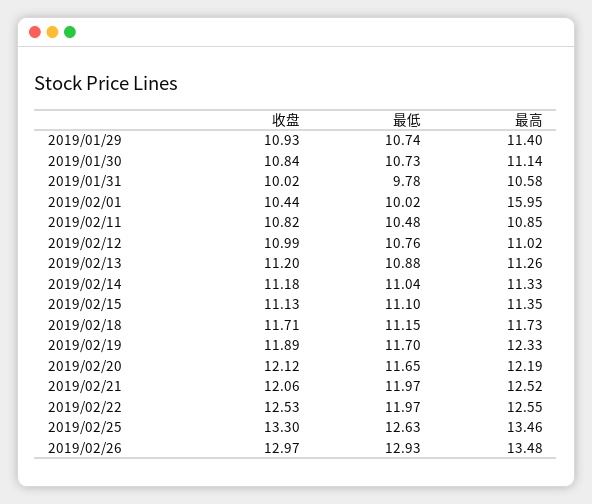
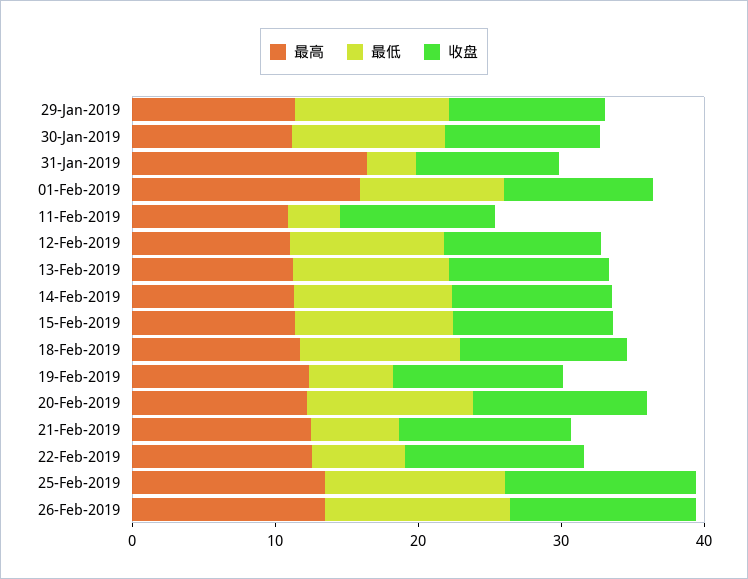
最低, 2019/01/31: 9.78 -> 4
最高, 2019/01/31: 10.58 -> 16
最低, 2019/02/11: 10.48 -> 4
最低, 2019/02/19: 11.7 -> 6
最低, 2019/02/21: 11.97 -> 6
最低, 2019/02/22: 11.97 -> 6

